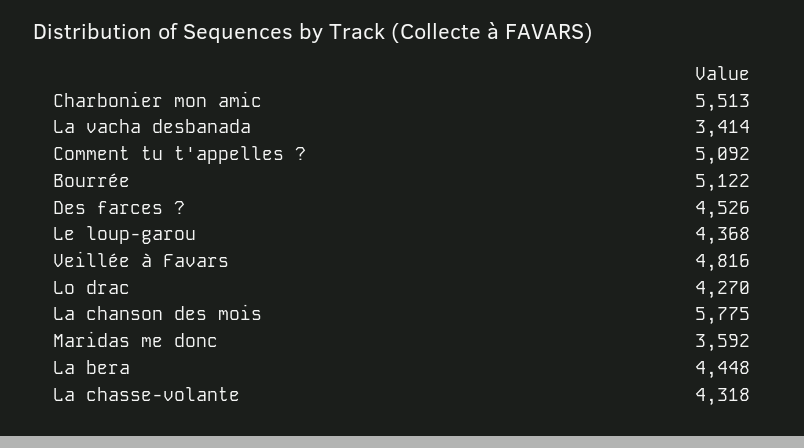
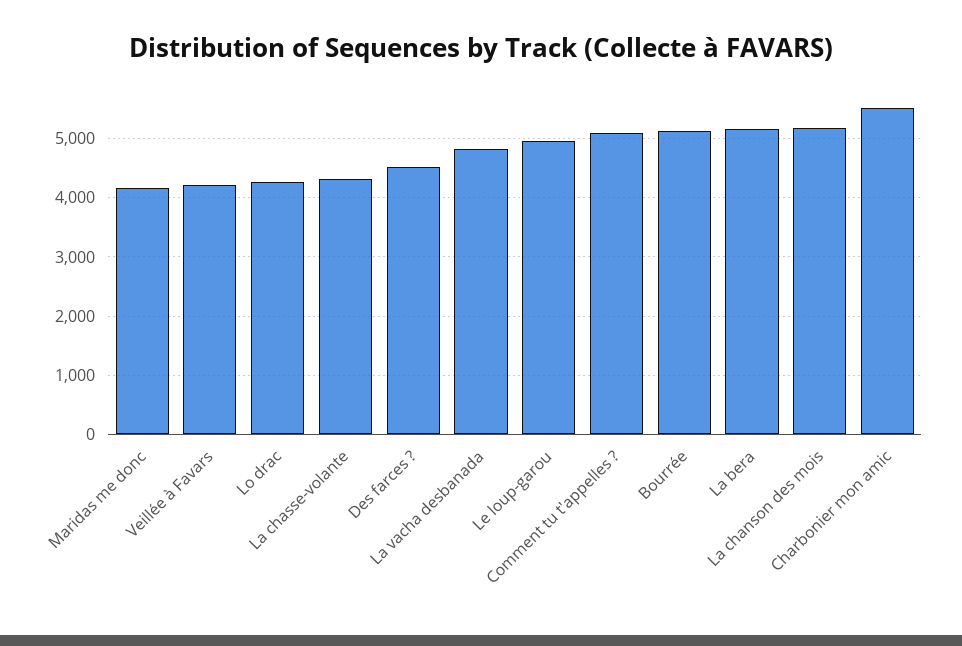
La vacha desbanada: 3414 -> 4800
Le loup-garou: 4368 -> 5000
Veillée à Favars: 4816 -> 4200
La chanson des mois: 5775 -> 5200
Maridas me donc: 3592 -> 4200
La bera: 4448 -> 5200

